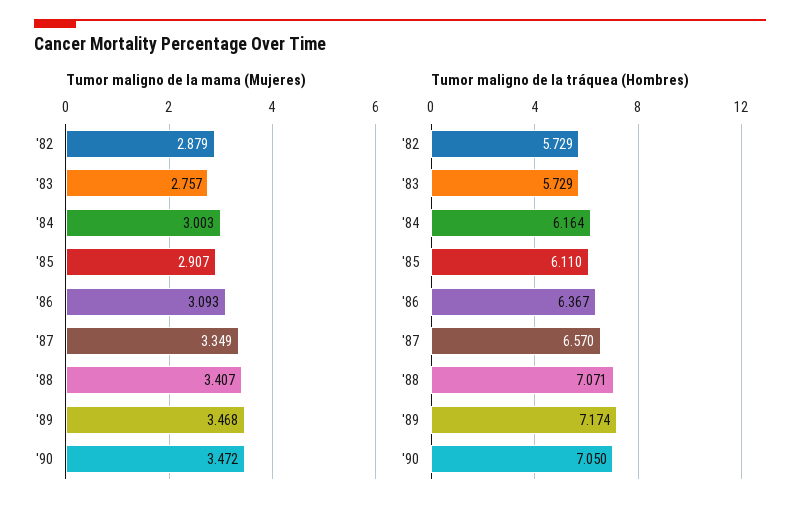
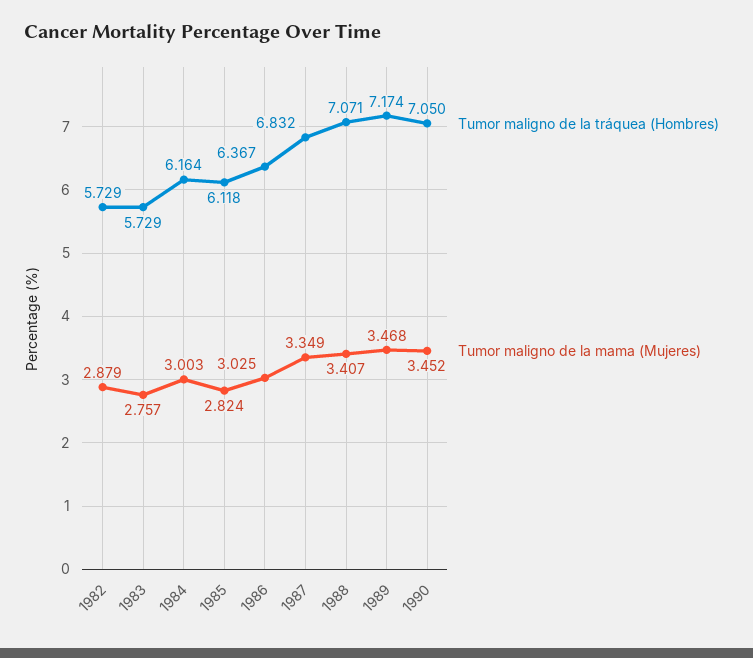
Tumor maligno de la mama (Mujeres), '85: 2.907 -> 2.824
Tumor maligno de la mama (Mujeres), '86: 3.093 -> 3.025
Tumor maligno de la mama (Mujeres), '90: 3.472 -> 3.452
Tumor maligno de la tráquea (Hombres), '85: 6.11 -> 6.118
Tumor maligno de la tráquea (Hombres), '87: 6.57 -> 6.832

